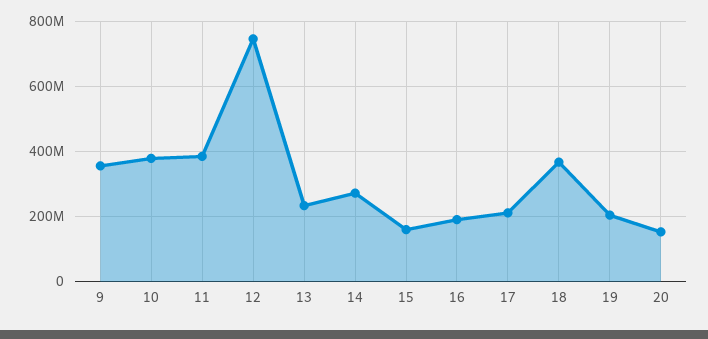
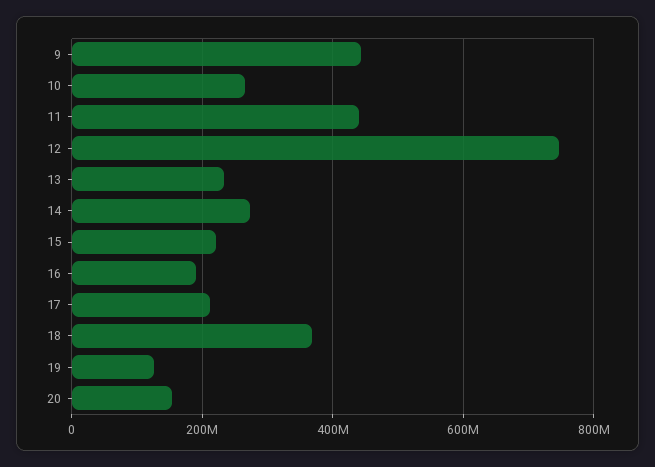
9: 360000000 -> 440000000
10: 380000000 -> 260000000
11: 380000000 -> 440000000
15: 160000000 -> 220000000
19: 200000000 -> 120000000

